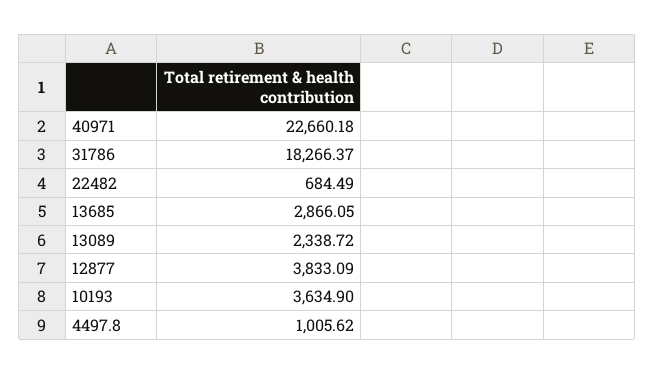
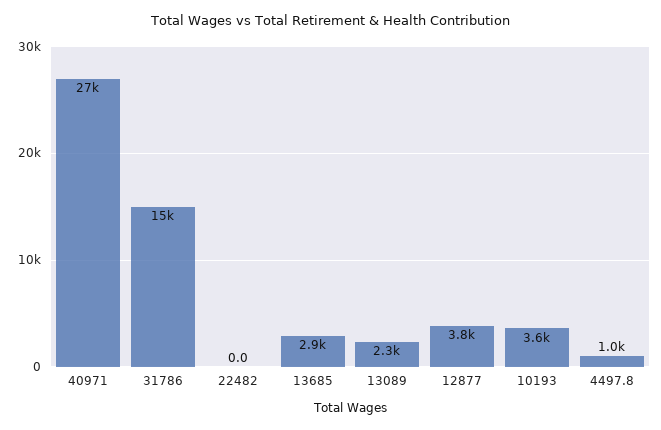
40971: 22660.18 -> 27000
31786: 18266.37 -> 15000
22482: 684.49 -> 0

